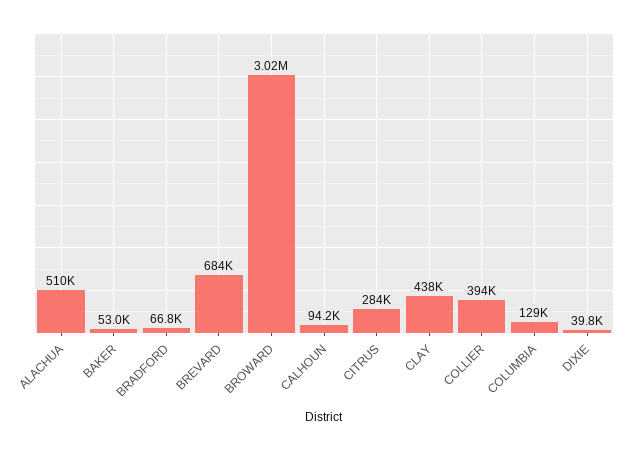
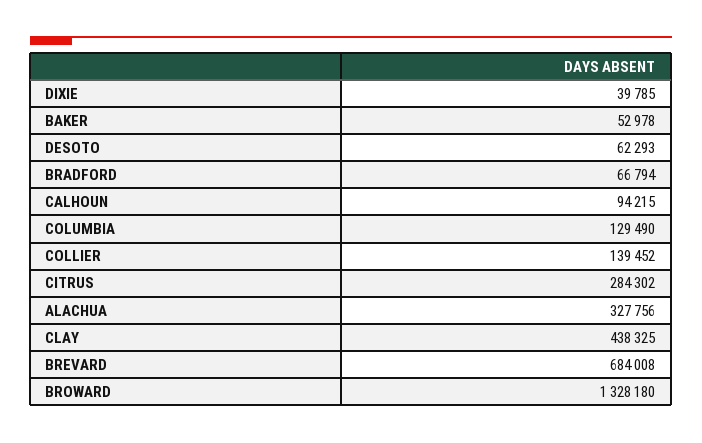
ALACHUA: 510000 -> 327756
BROWARD: 3020000 -> 1328180
COLLIER: 394000 -> 139452
DESOTO: none -> 62293

